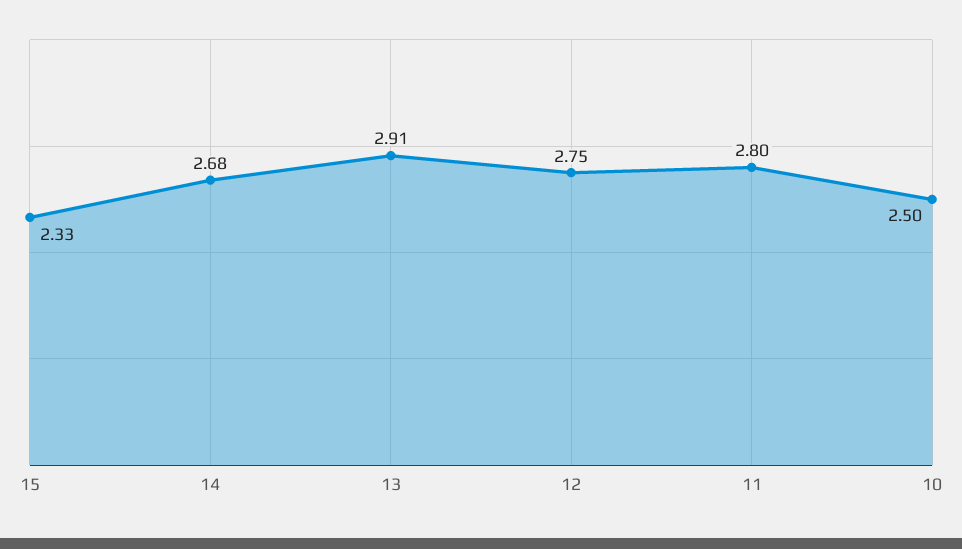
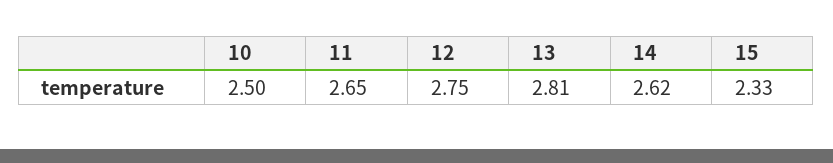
14: 2.68 -> 2.62
13: 2.91 -> 2.81
11: 2.8 -> 2.65

